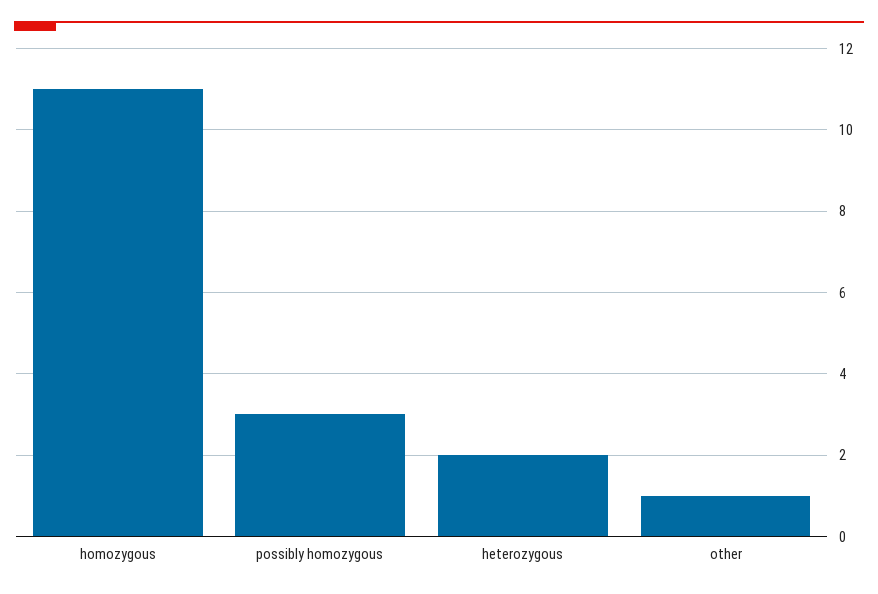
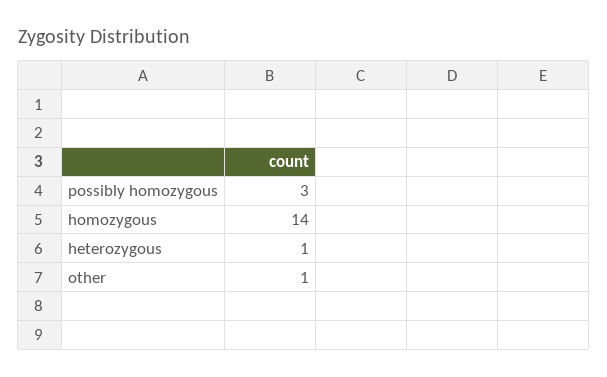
homozygous: 11 -> 14
heterozygous: 2 -> 1

